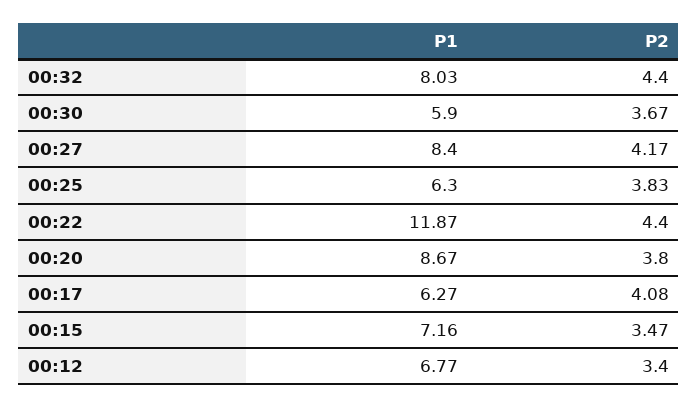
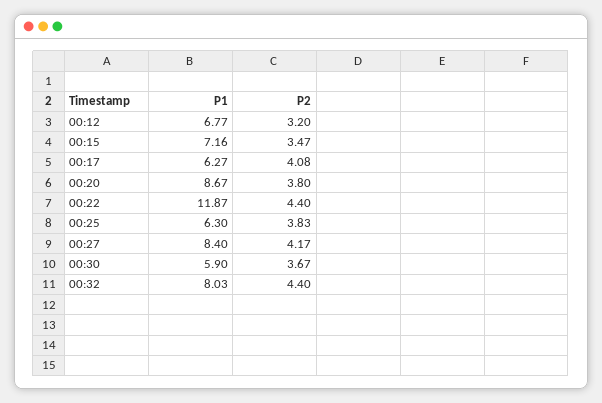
P2, 00:12: 3.4 -> 3.2

